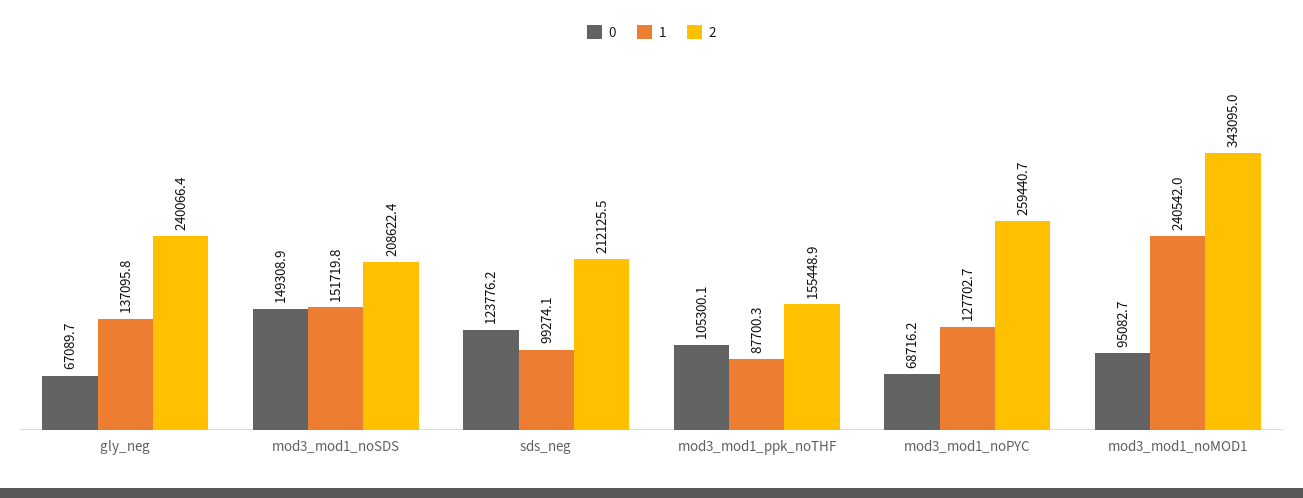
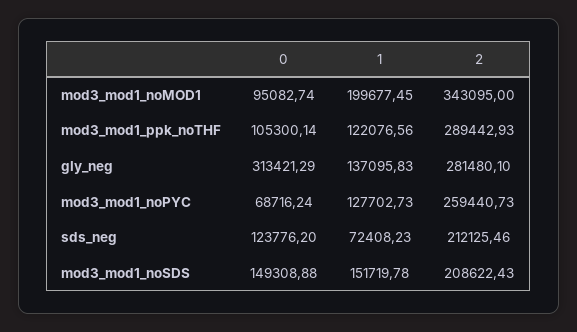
0, gly_neg: 67089.7 -> 313421.29
2, gly_neg: 240066.4 -> 281480.1
1, sds_neg: 99274.1 -> 72408.23
1, mod3_mod1_ppk_noTHF: 87700.3 -> 122076.56
2, mod3_mod1_ppk_noTHF: 155448.9 -> 289442.93
1, mod3_mod1_noMOD1: 240542 -> 199677.45

